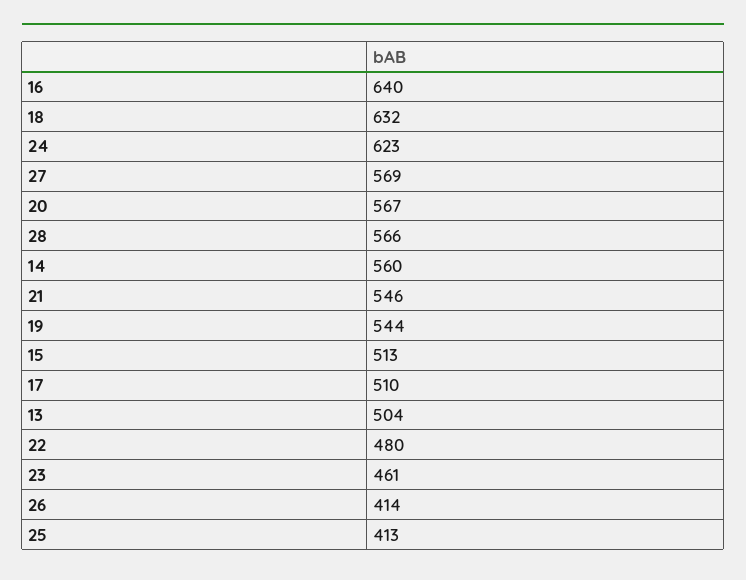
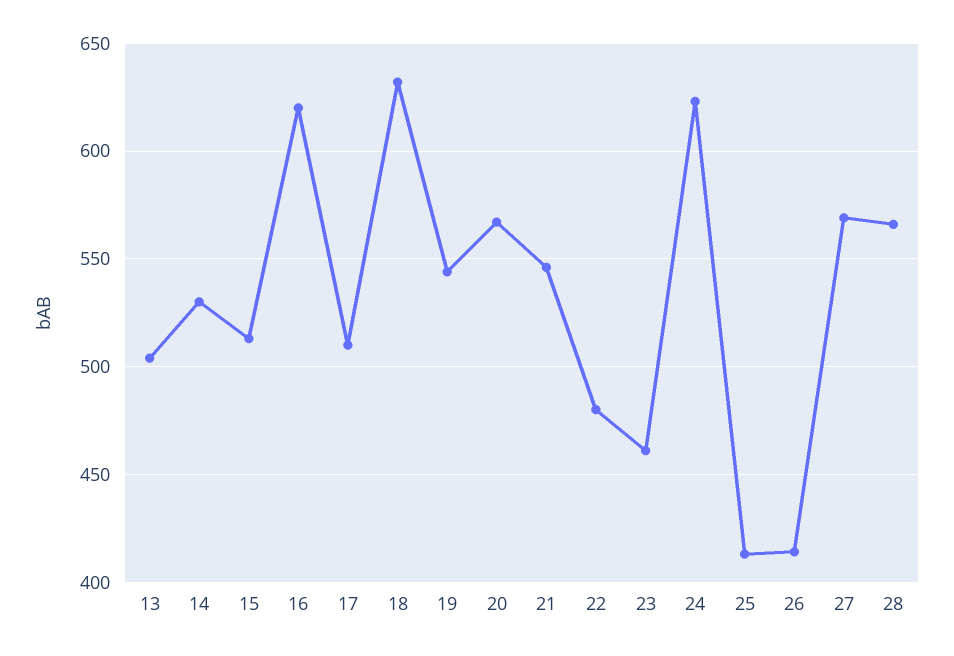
16: 640 -> 620
14: 560 -> 530

